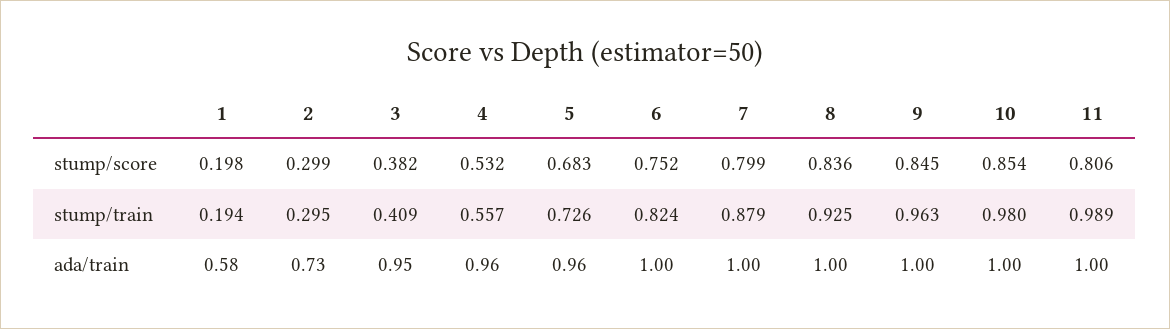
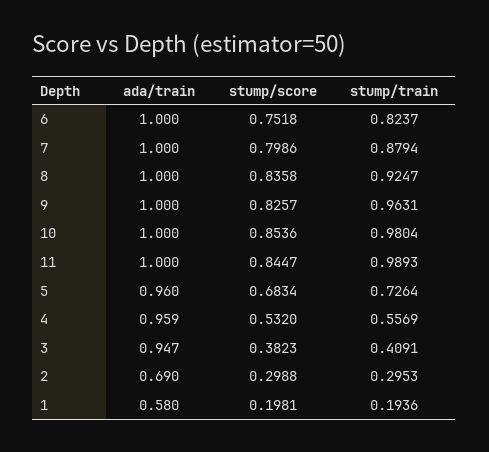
9, stump/score: 0.845 -> 0.8257
11, stump/score: 0.806 -> 0.8447
2, ada/train: 0.73 -> 0.69

